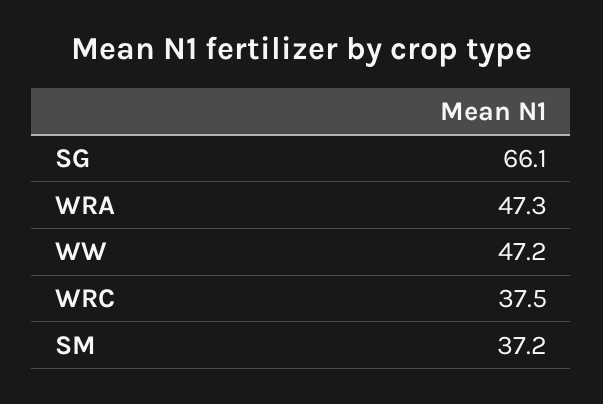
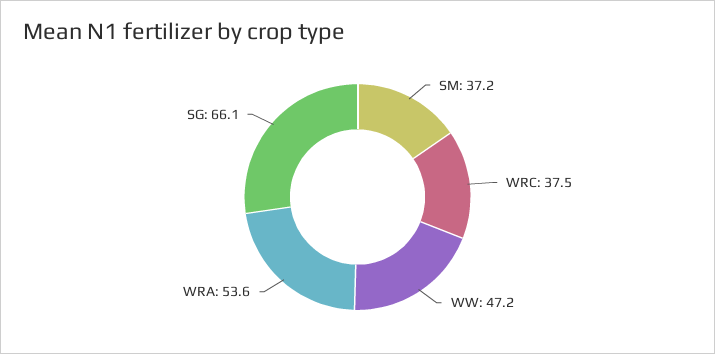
WRA: 47.3 -> 53.6

